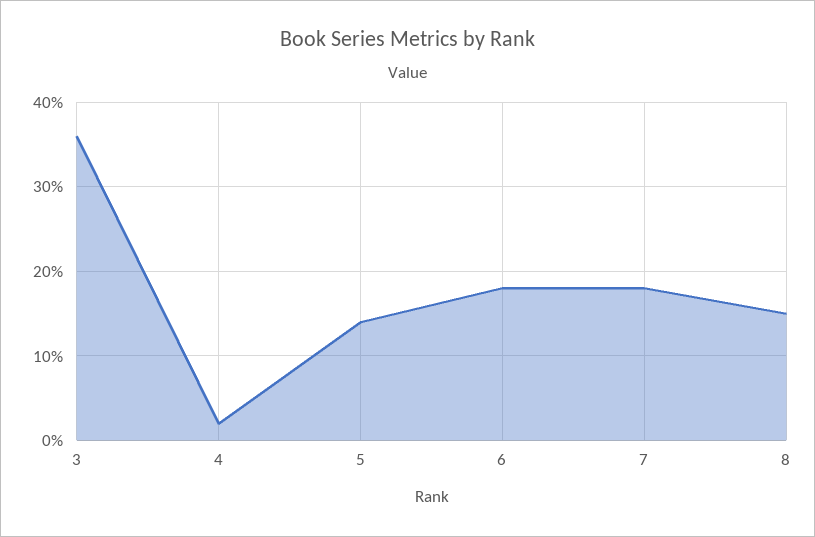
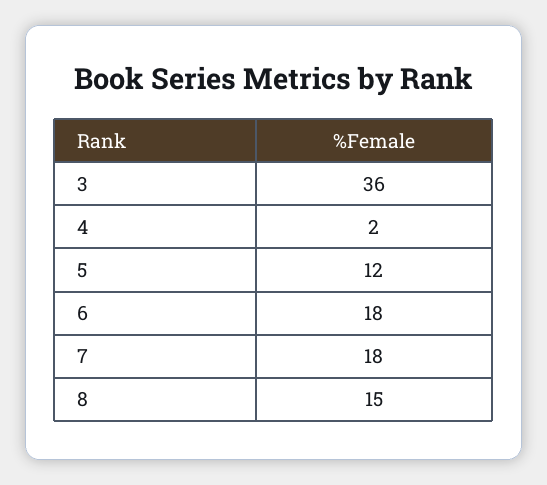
5: 14 -> 12

